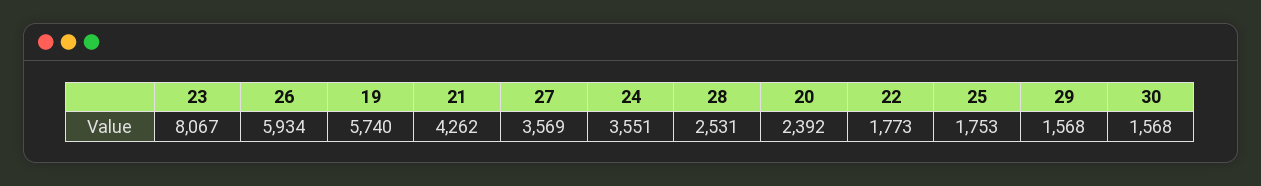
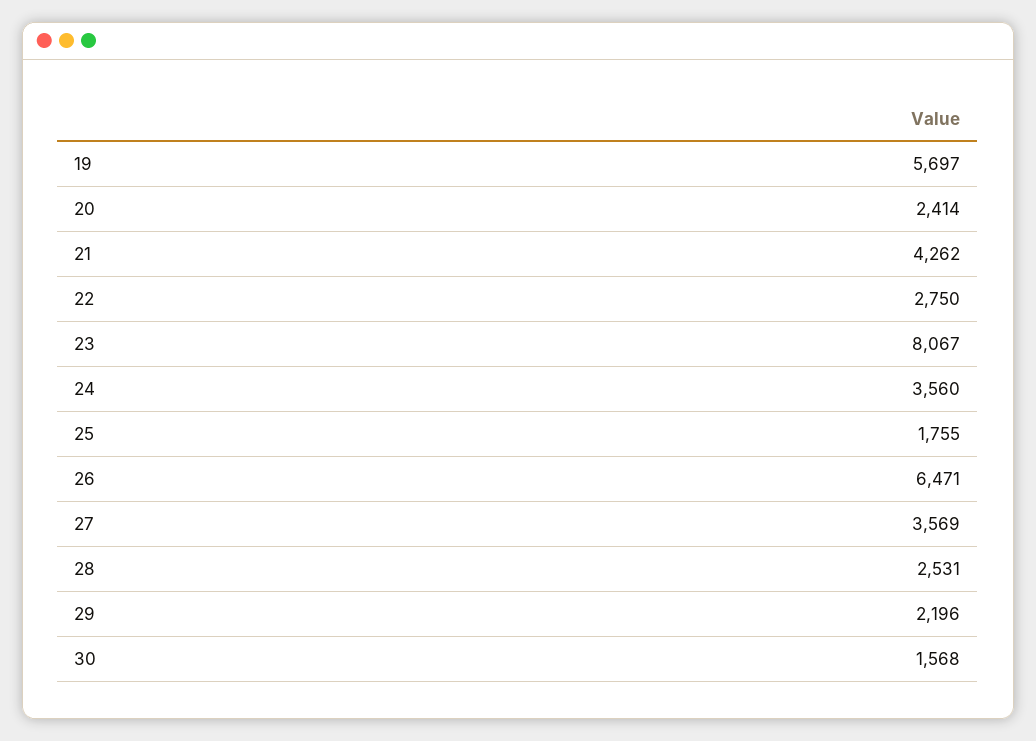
26: 5934 -> 6471
19: 5740 -> 5697
24: 3551 -> 3560
20: 2392 -> 2414
22: 1773 -> 2750
25: 1753 -> 1755
29: 1568 -> 2196

